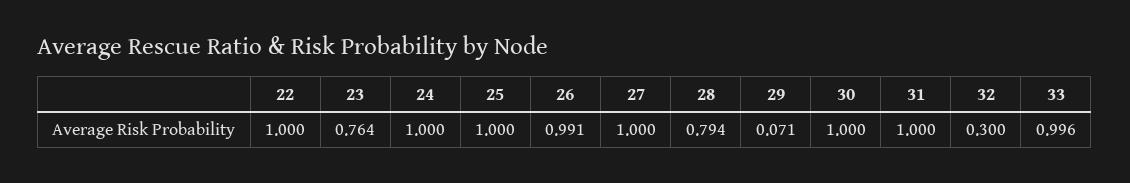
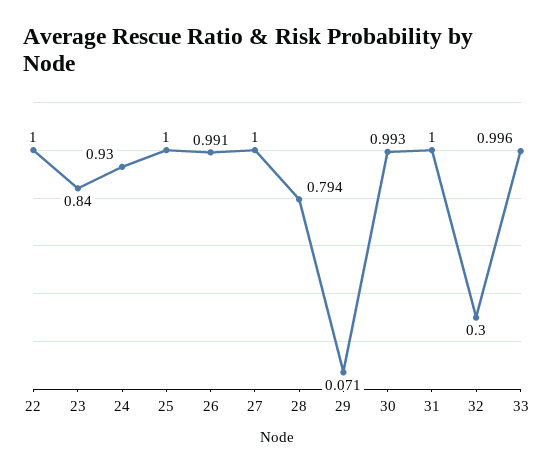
23: 0.764 -> 0.84
24: 1 -> 0.93
30: 1 -> 0.993

